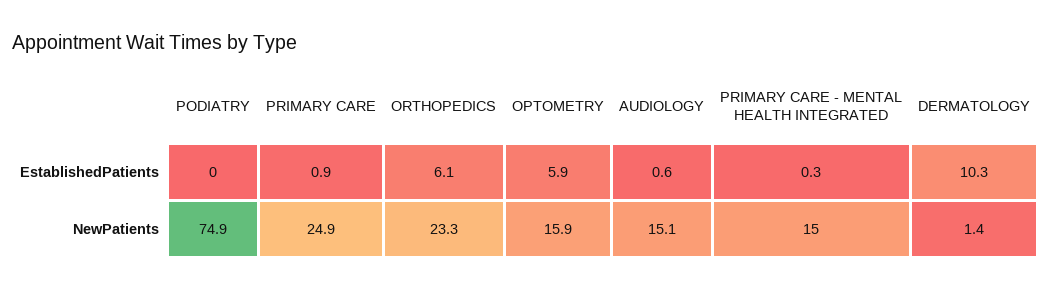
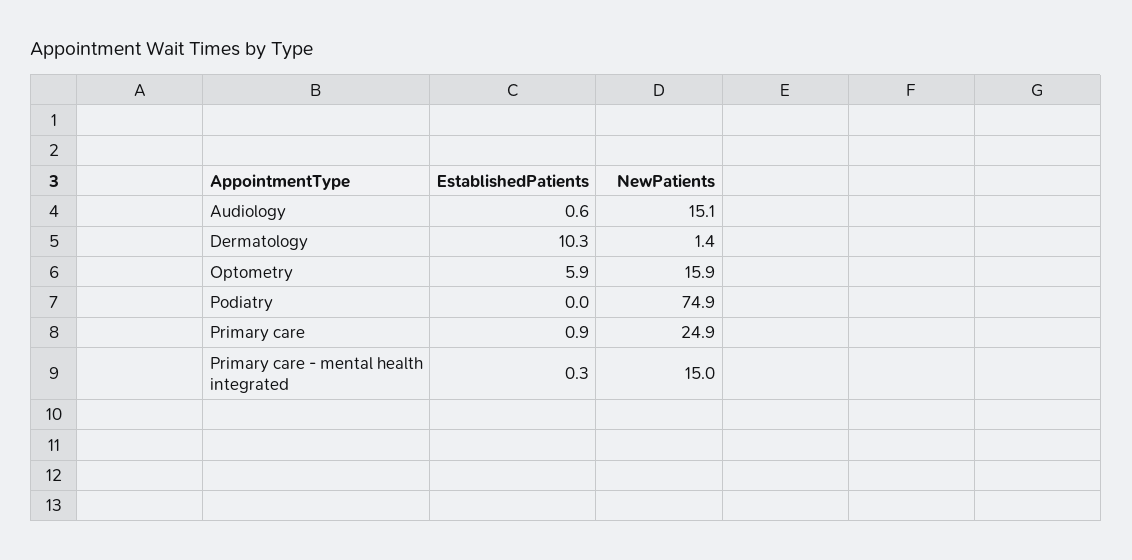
ORTHOPEDICS, EstablishedPatients: 6.1 -> none
ORTHOPEDICS, NewPatients: 23.3 -> none

